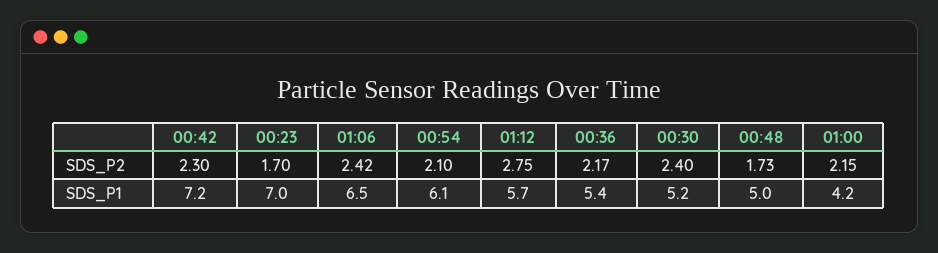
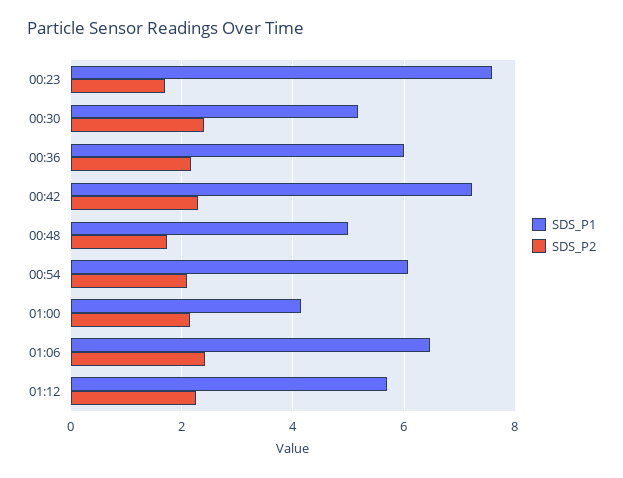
SDS_P2, 01:12: 2.75 -> 2.2
SDS_P1, 00:23: 7 -> 7.6
SDS_P1, 00:36: 5.4 -> 6

